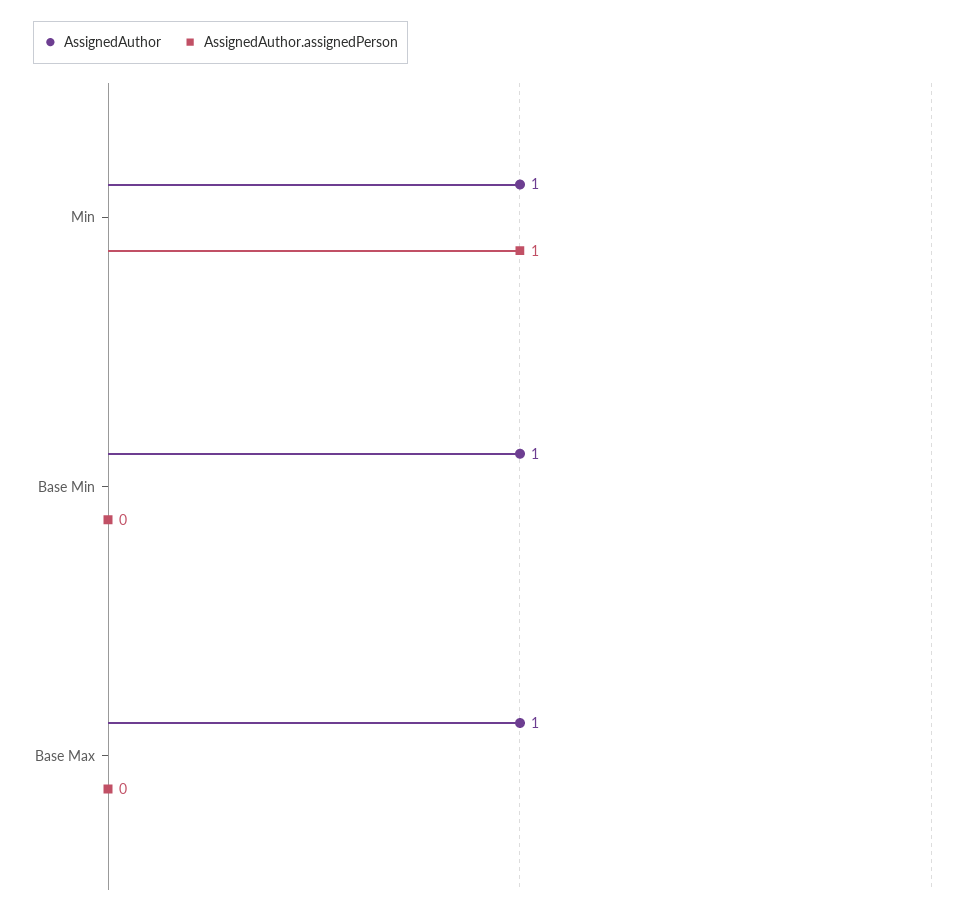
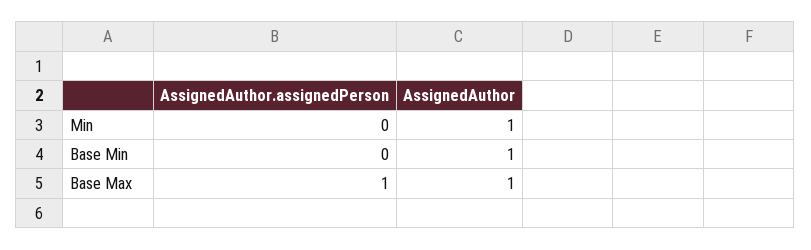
AssignedAuthor.assignedPerson, Min: 1 -> 0
AssignedAuthor.assignedPerson, Base Max: 0 -> 1

